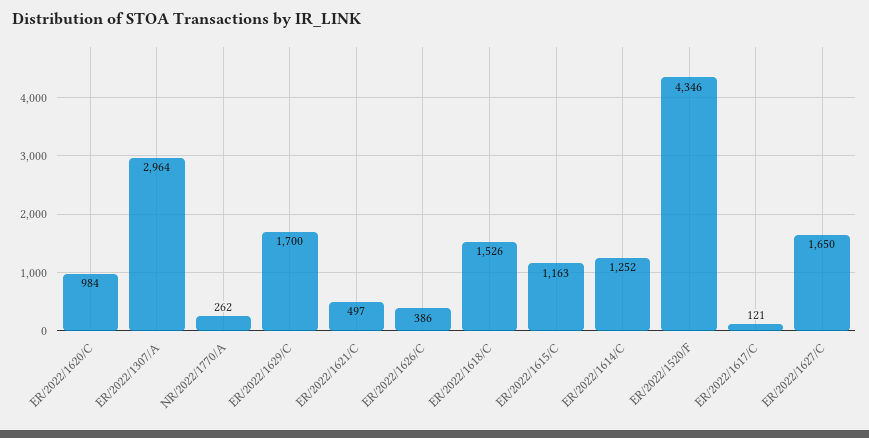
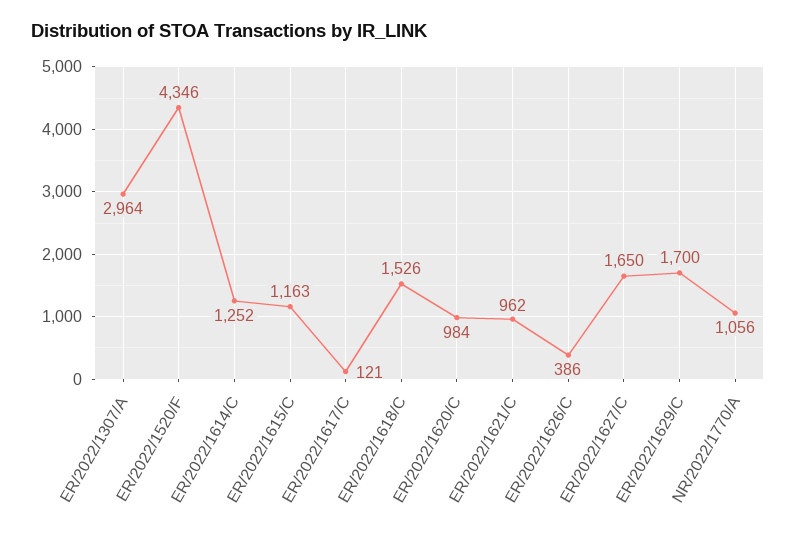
NR/2022/1770/A: 262 -> 1056
ER/2022/1621/C: 497 -> 962

